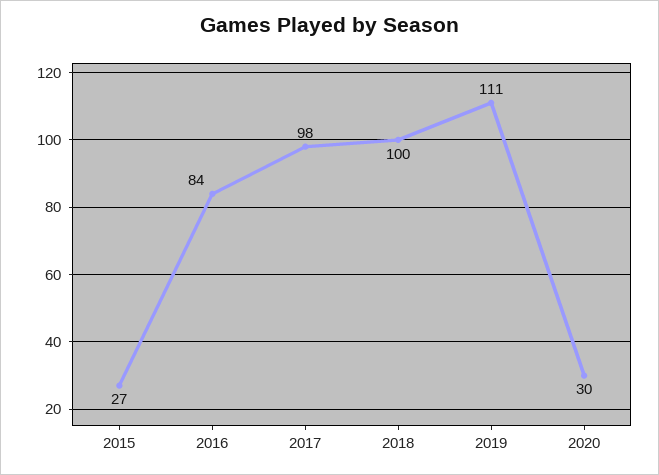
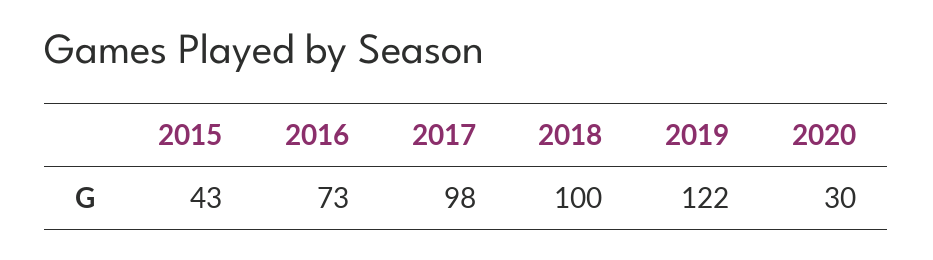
2015: 27 -> 43
2016: 84 -> 73
2019: 111 -> 122

